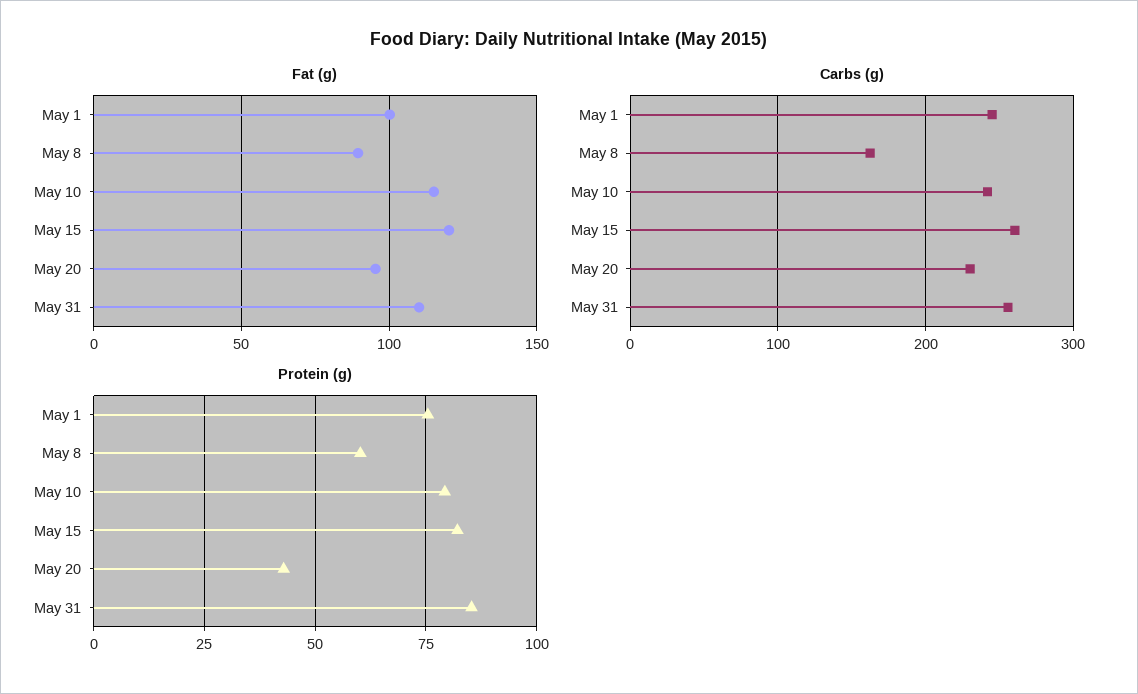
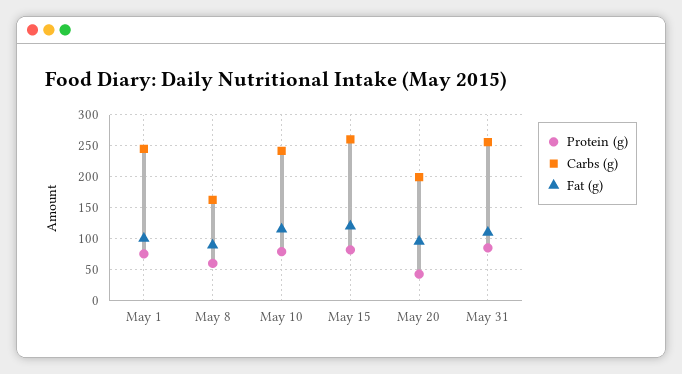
Carbs (g), May 20: 230 -> 200

